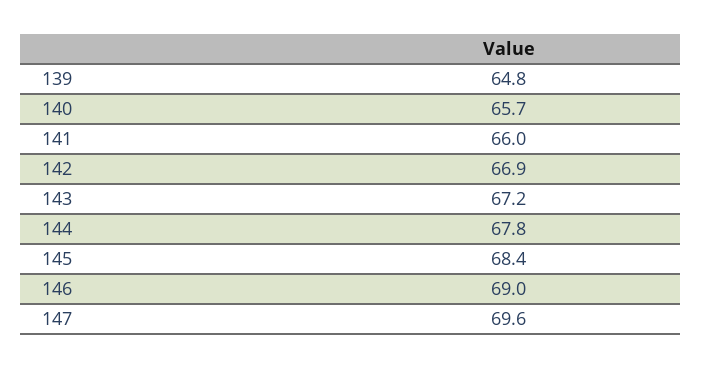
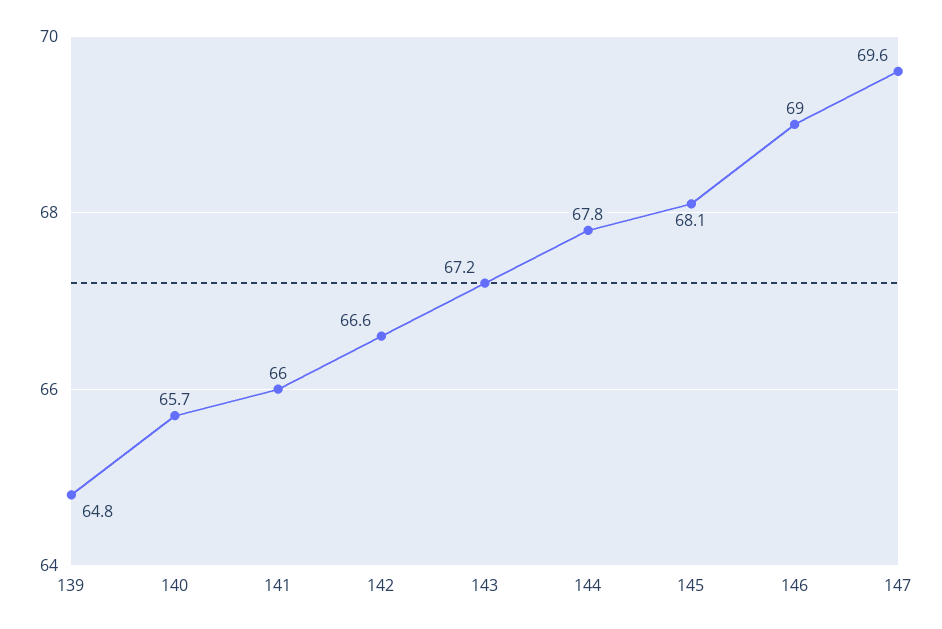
142: 66.9 -> 66.6
145: 68.4 -> 68.1

